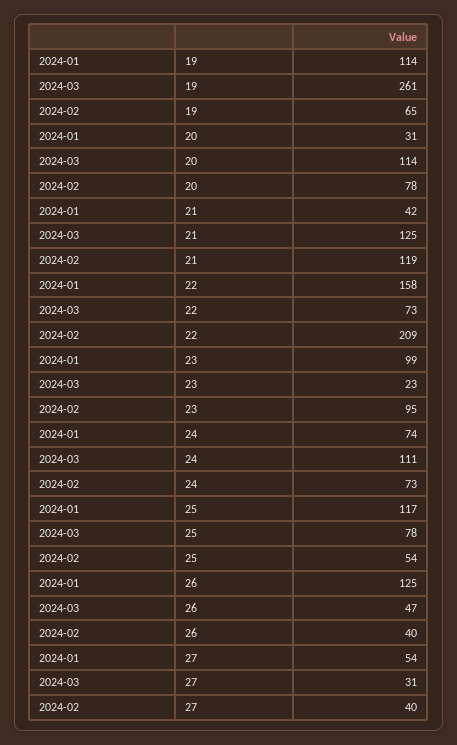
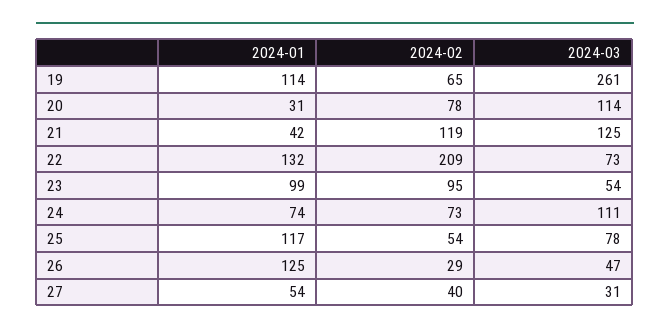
2024-01, 22: 158 -> 132
2024-03, 23: 23 -> 54
2024-02, 26: 40 -> 29

